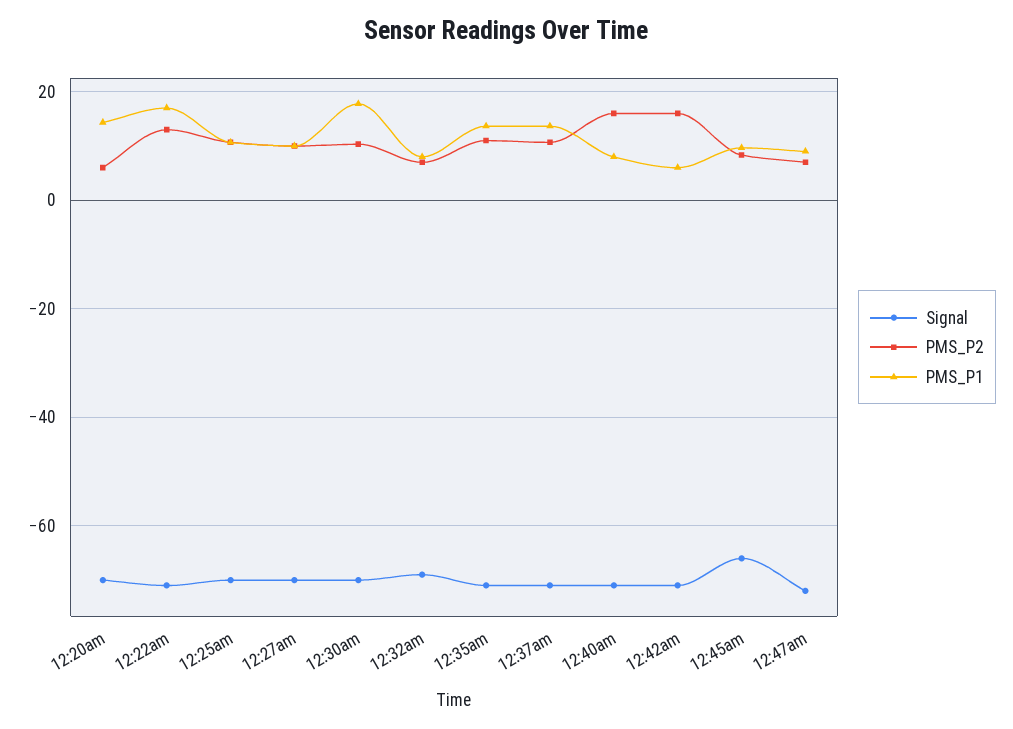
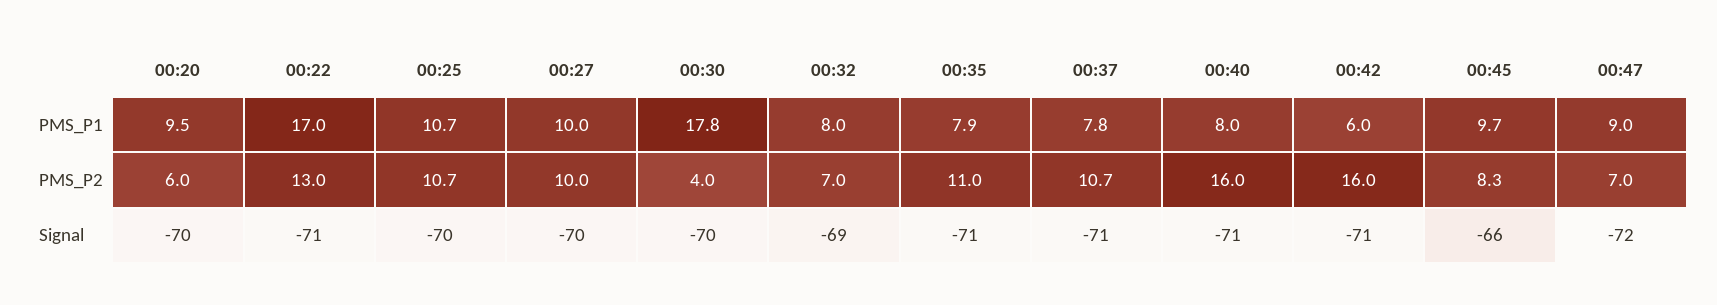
PMS_P1, 12:20am: 14 -> 9.5
PMS_P2, 12:30am: 10 -> 4
PMS_P1, 12:35am: 14 -> 7.9
PMS_P1, 12:37am: 14 -> 7.8

